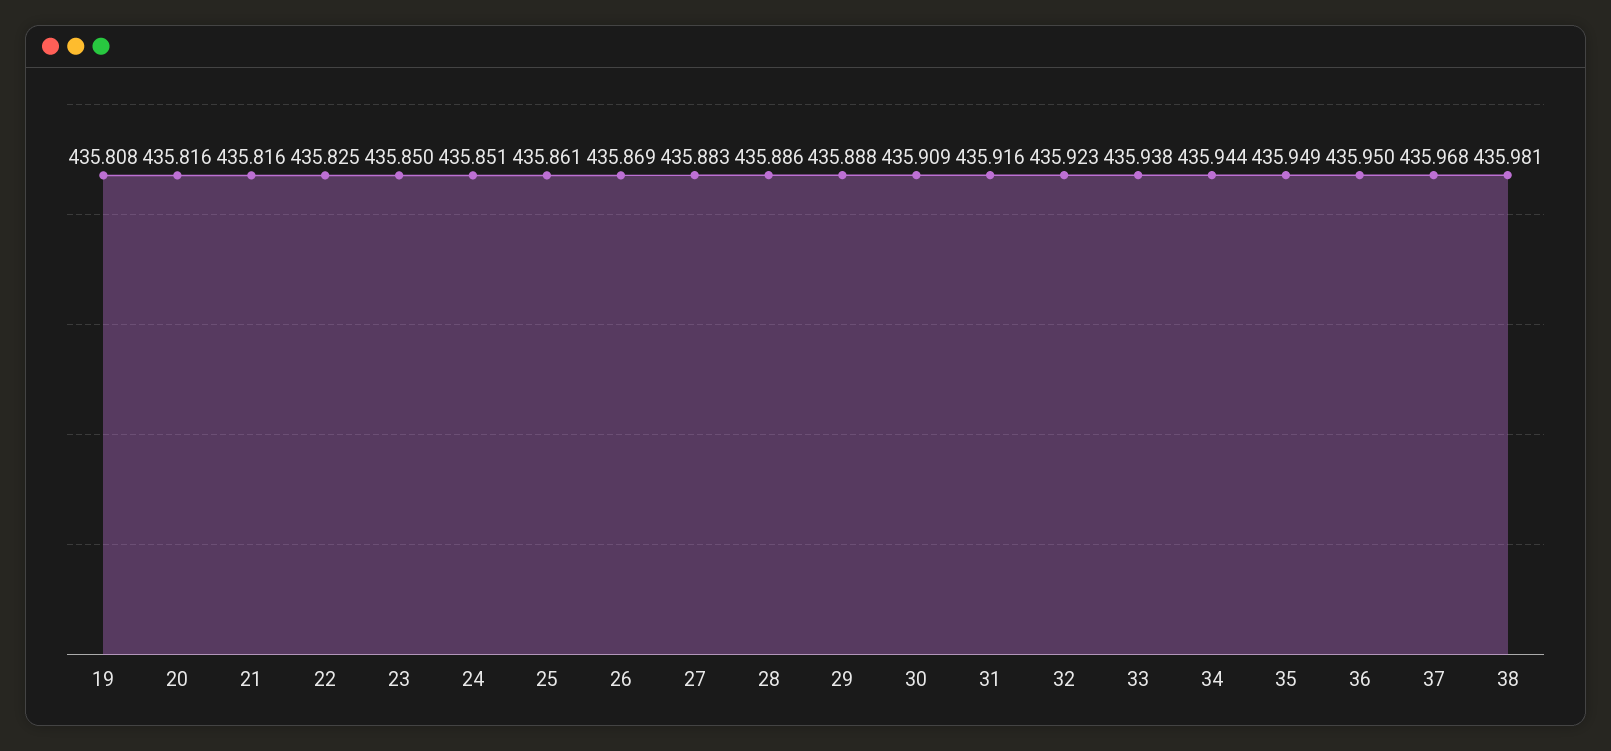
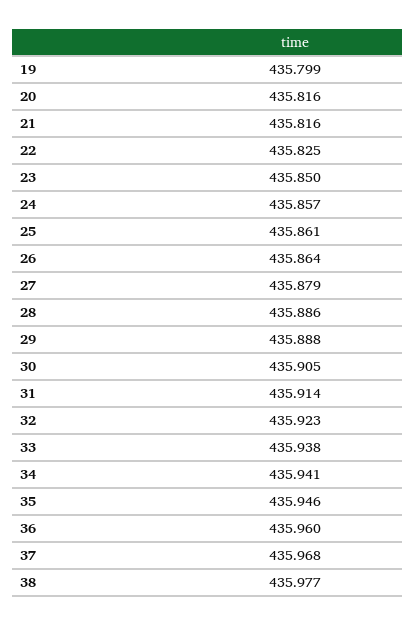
19: 435.808 -> 435.799
24: 435.851 -> 435.857
26: 435.869 -> 435.864
27: 435.883 -> 435.879
30: 435.909 -> 435.905
31: 435.916 -> 435.914
34: 435.944 -> 435.941
35: 435.949 -> 435.946
36: 435.95 -> 435.96
38: 435.981 -> 435.977

